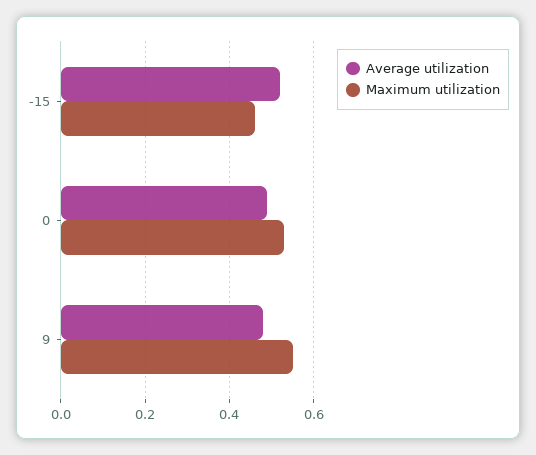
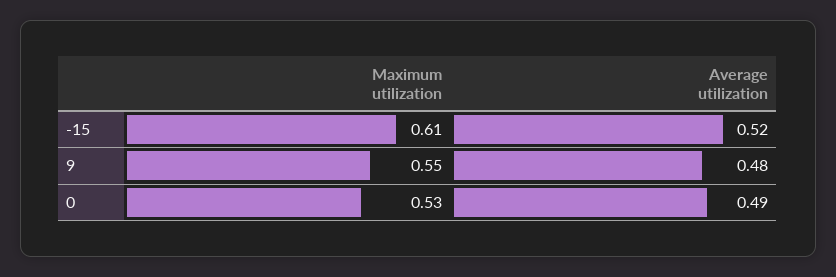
Maximum utilization, -15: 0.45 -> 0.61

